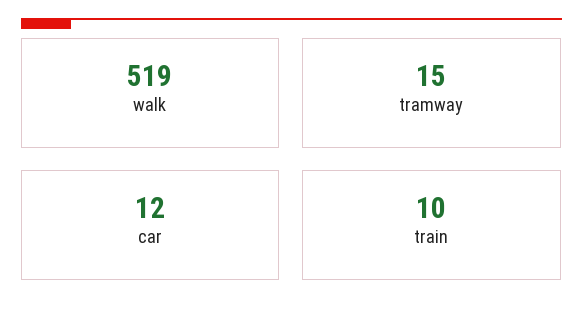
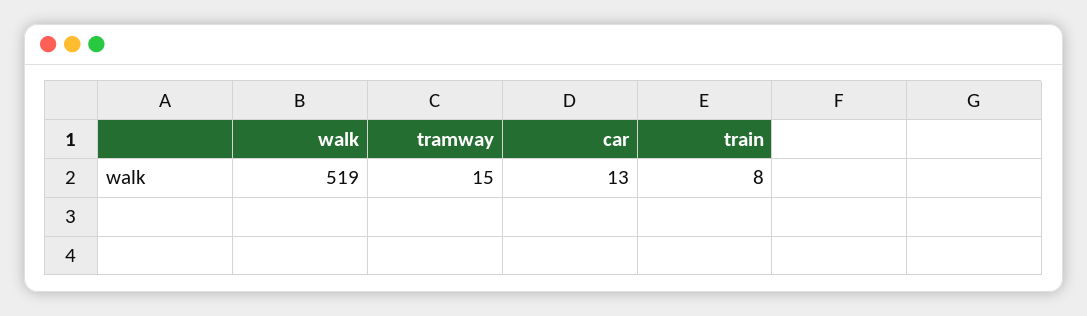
car: 12 -> 13
train: 10 -> 8

